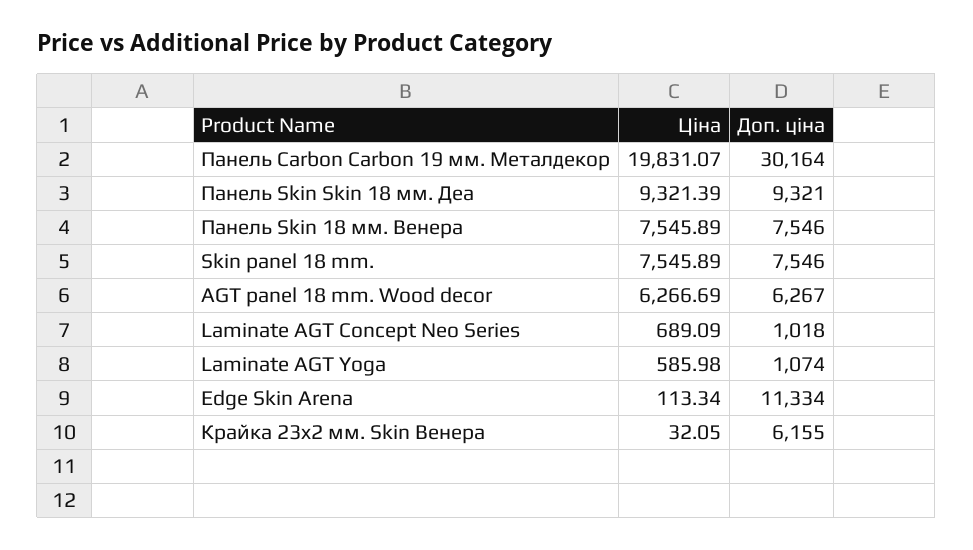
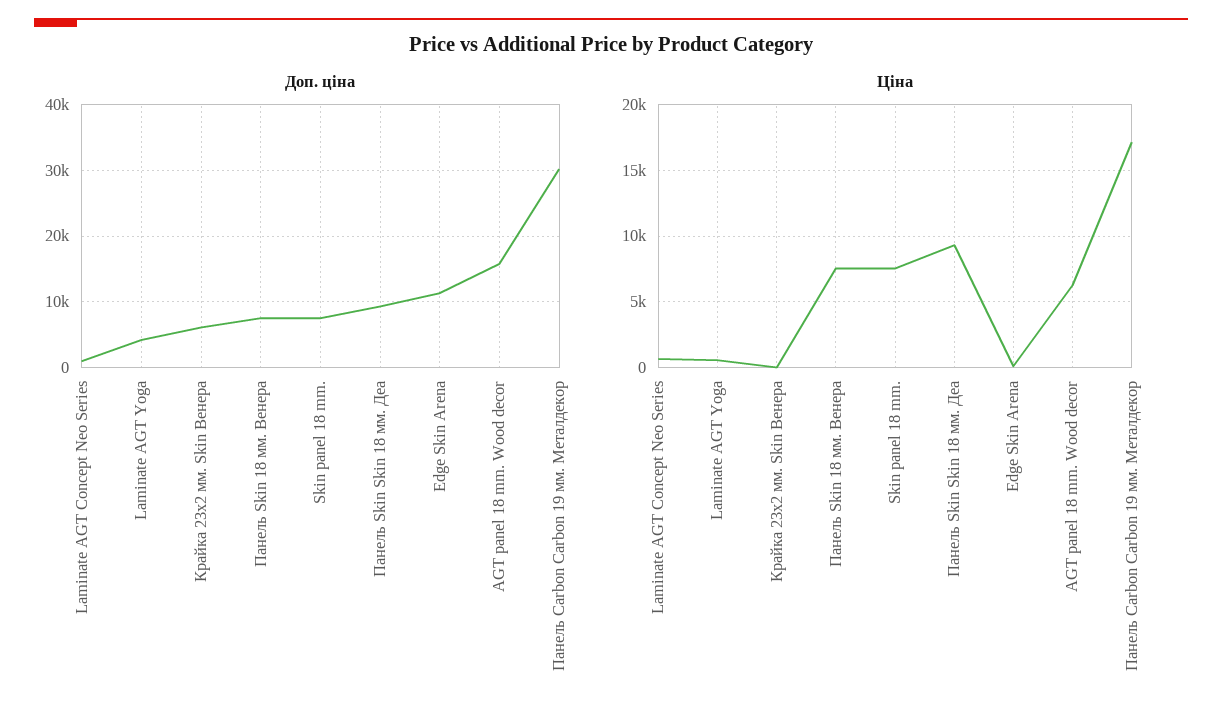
Ціна, Панель Carbon Carbon 19 мм. Металдекор: 19831.07 -> 17000
Доп. ціна, AGT panel 18 mm. Wood decor: 6267 -> 16000
Доп. ціна, Laminate AGT Yoga: 1074 -> 4000

